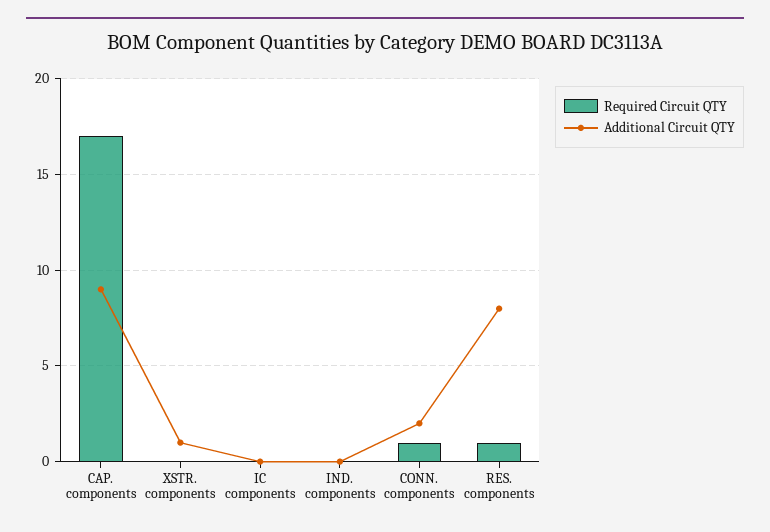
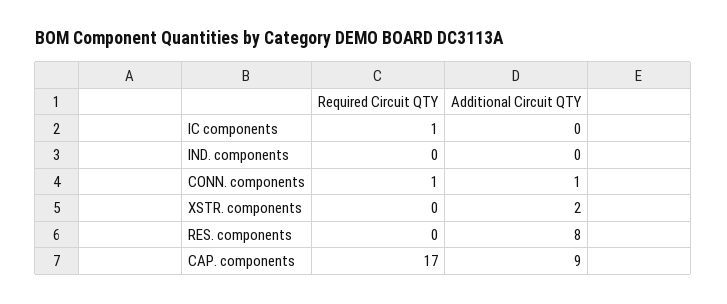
Additional Circuit QTY, XSTR. components: 1 -> 2
Required Circuit QTY, IC components: 0 -> 1
Additional Circuit QTY, CONN. components: 2 -> 1
Required Circuit QTY, RES. components: 1 -> 0

